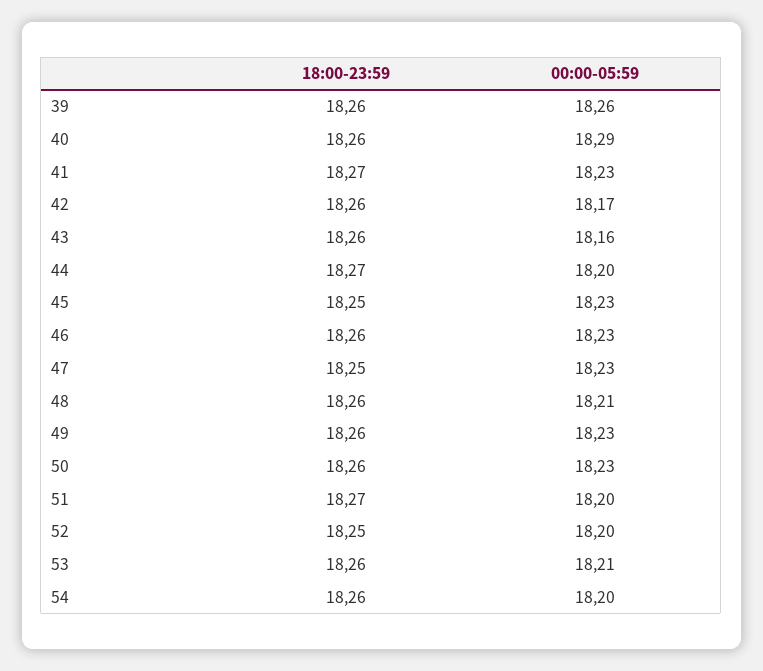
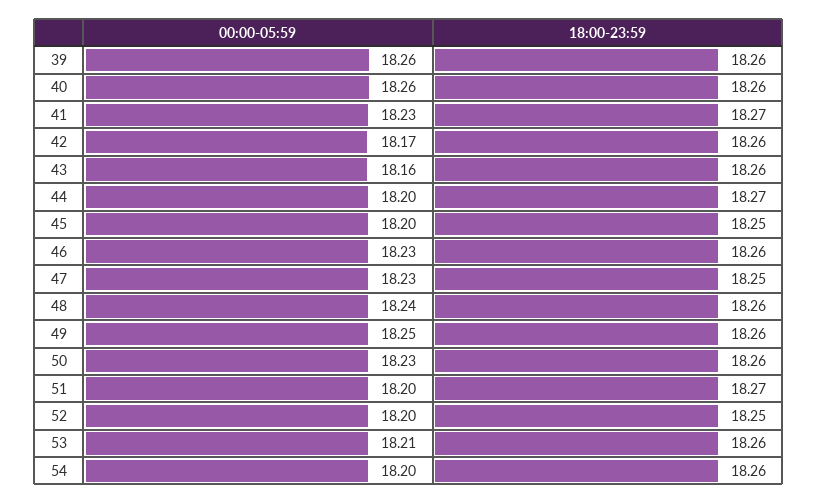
00:00-05:59, 40: 18.29 -> 18.26
00:00-05:59, 45: 18.23 -> 18.2
00:00-05:59, 48: 18.21 -> 18.24
00:00-05:59, 49: 18.23 -> 18.25

